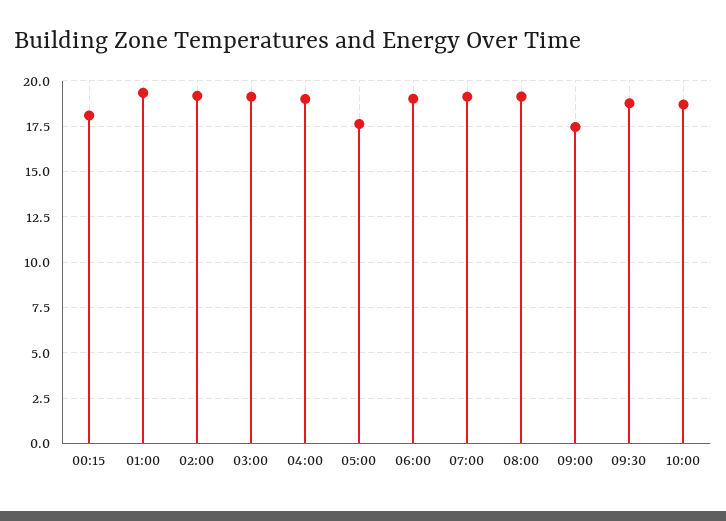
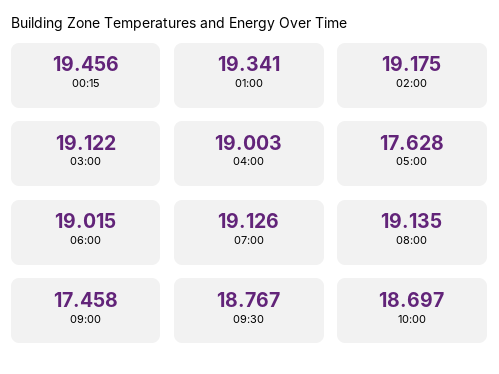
00:15: 18 -> 19.456

